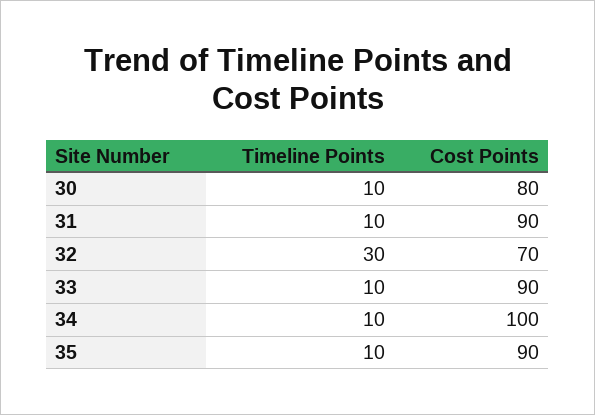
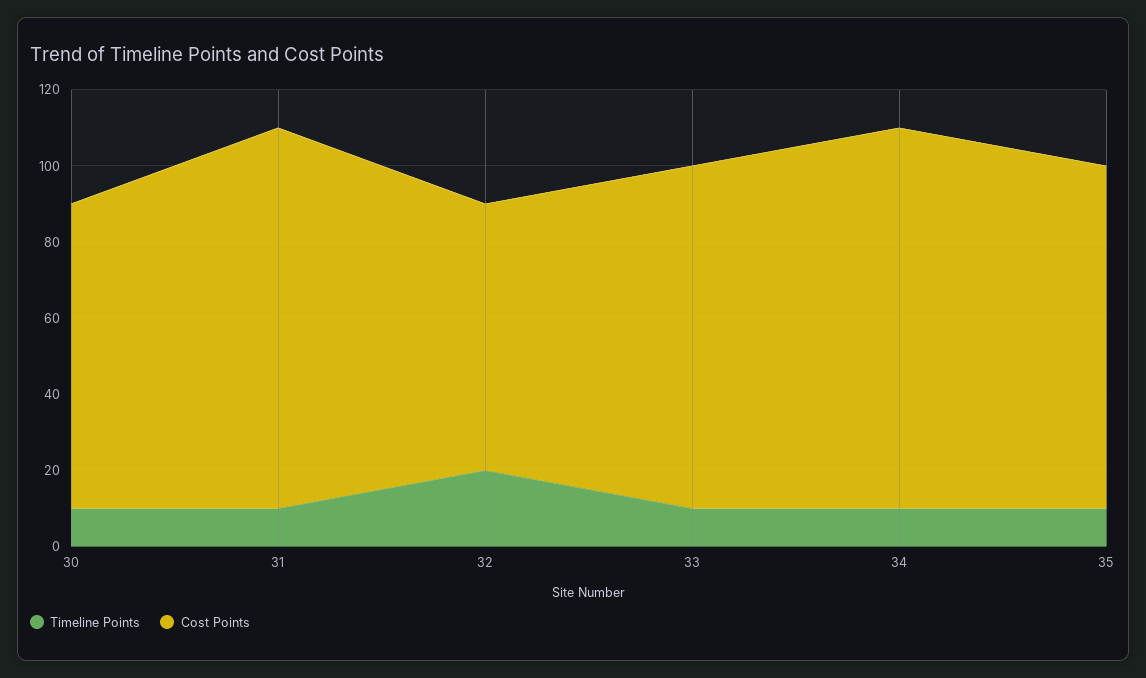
Cost Points, 31: 90 -> 100
Timeline Points, 32: 30 -> 20

